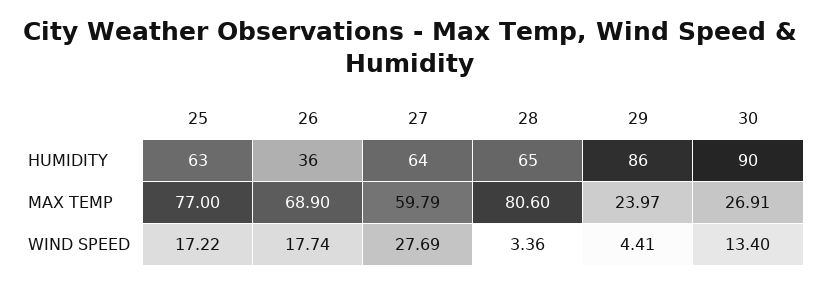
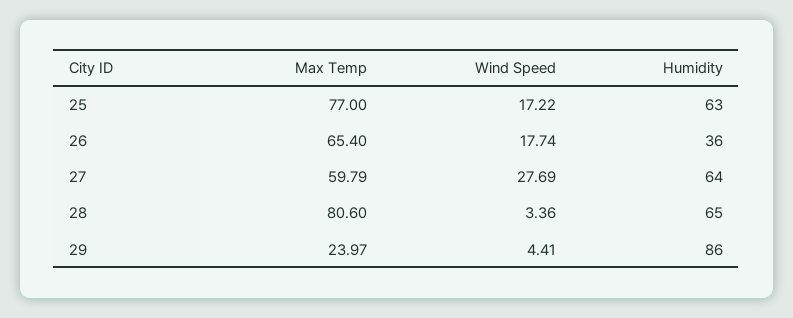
30, HUMIDITY: 90 -> none
26, MAX TEMP: 68.9 -> 65.4
30, MAX TEMP: 26.91 -> none
30, WIND SPEED: 13.4 -> none

